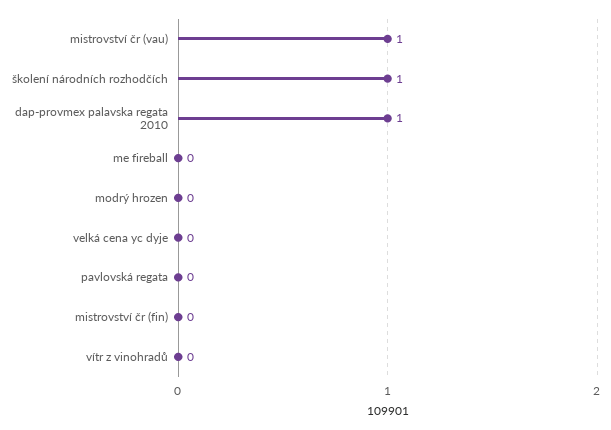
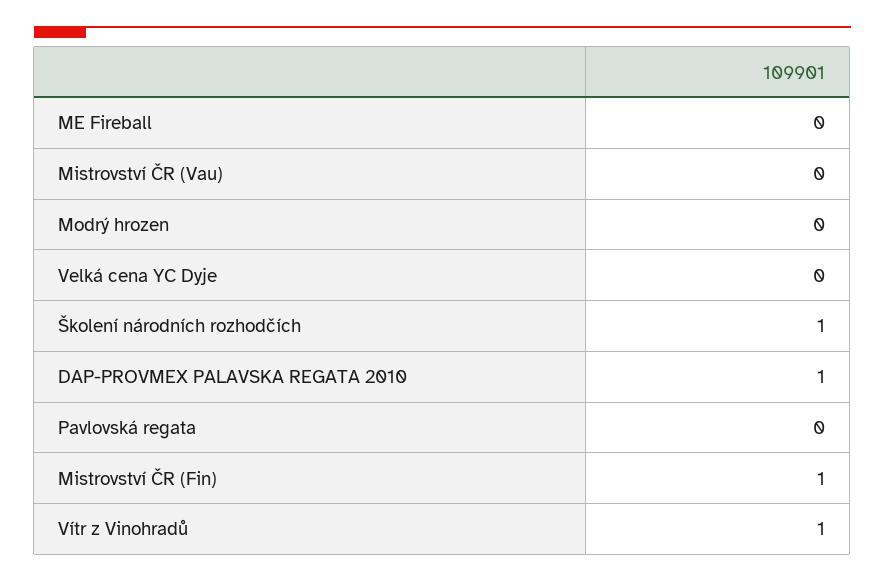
mistrovství čr (vau): 1 -> 0
mistrovství čr (fin): 0 -> 1
vítr z vinohradů: 0 -> 1

